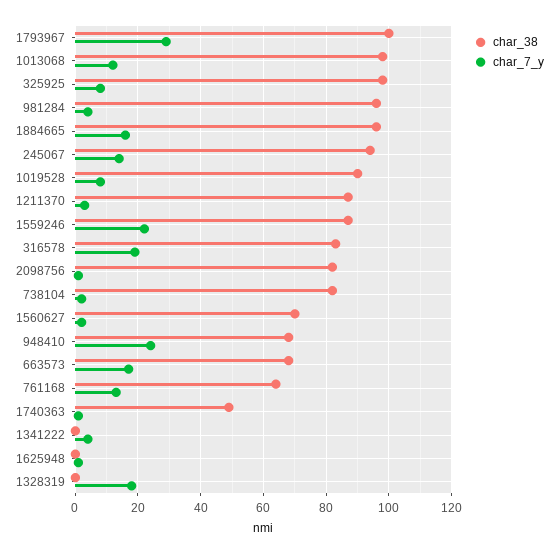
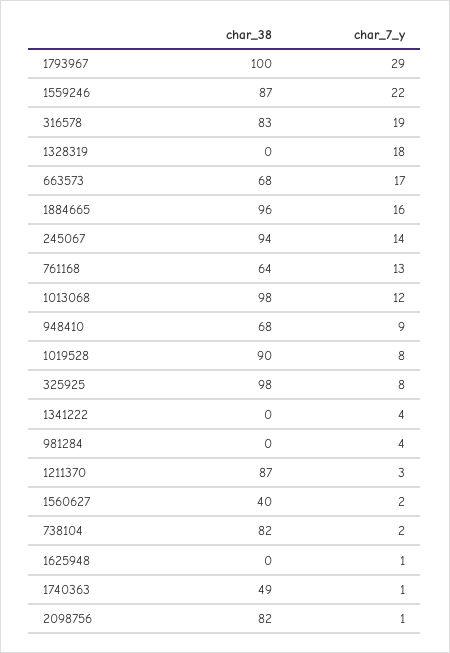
char_38, 981284: 95 -> 0
char_38, 1560627: 70 -> 40
char_7_y, 948410: 25 -> 9

